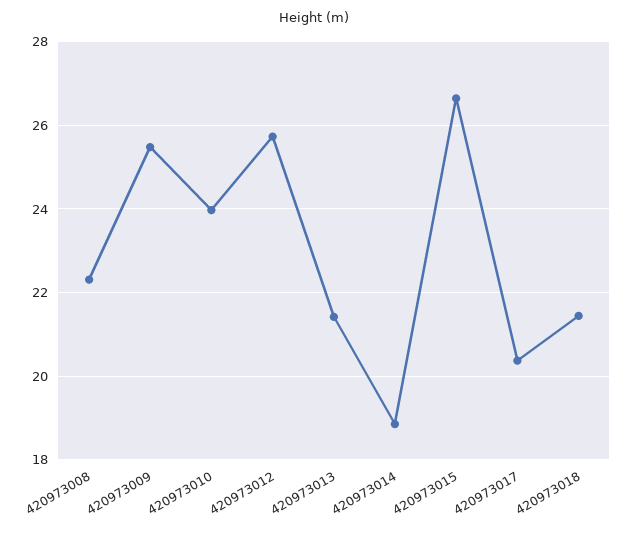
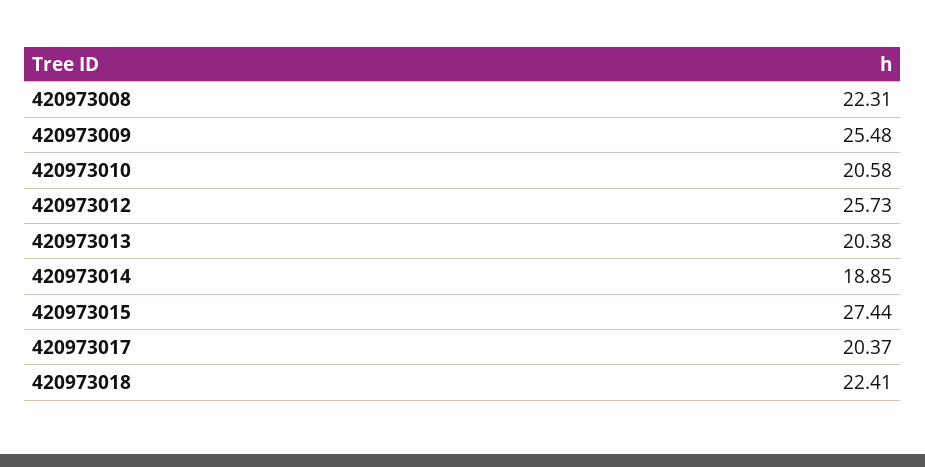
420973010: 24 -> 20.58
420973013: 21.4 -> 20.38
420973015: 26.6 -> 27.44
420973018: 21.4 -> 22.41

